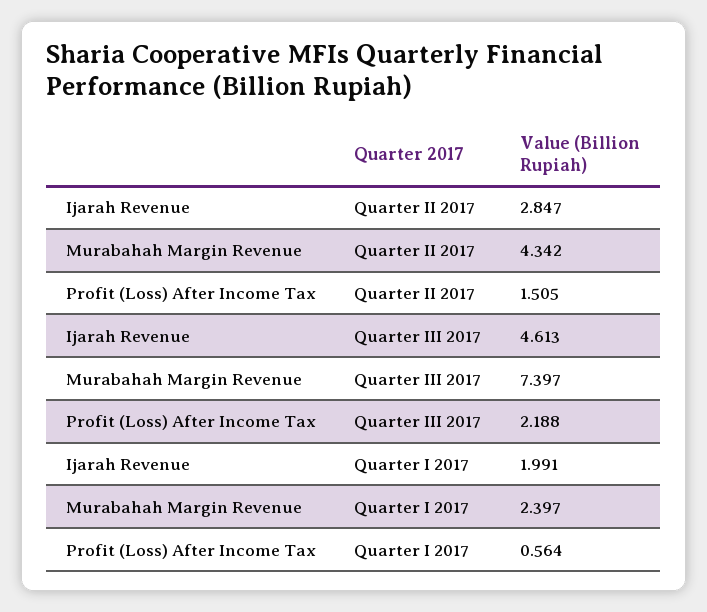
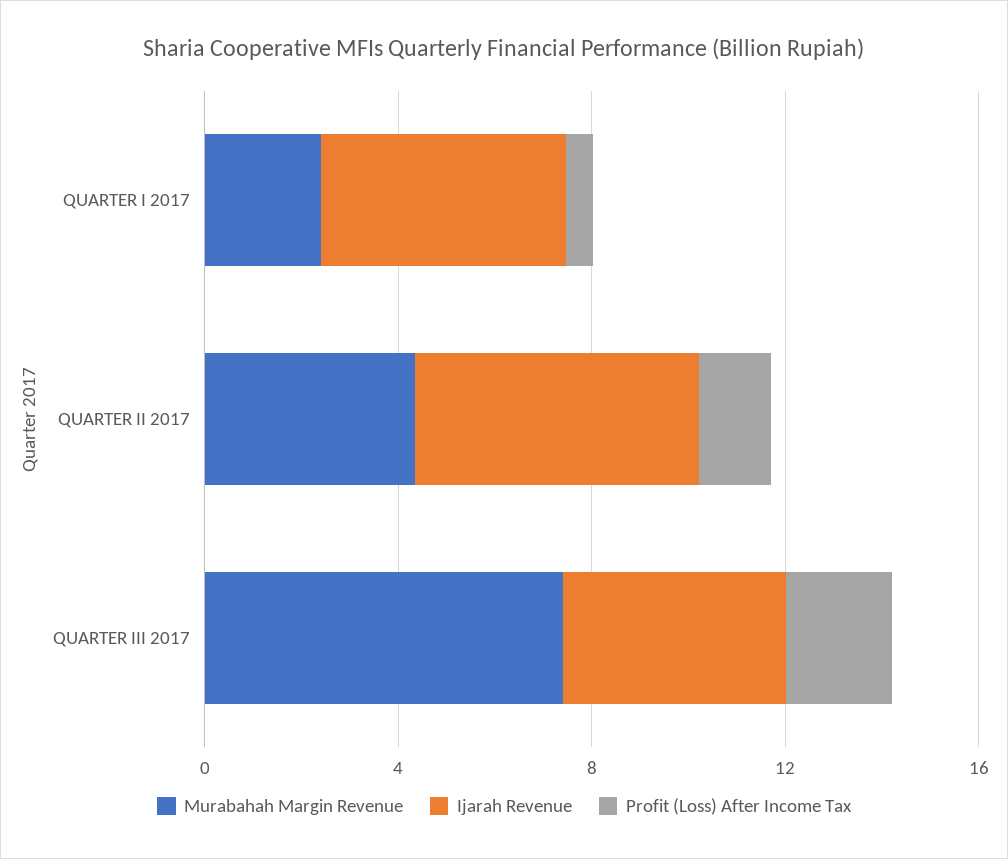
Ijarah Revenue, Quarter II 2017: 2.847 -> 6
Ijarah Revenue, Quarter I 2017: 1.991 -> 5

